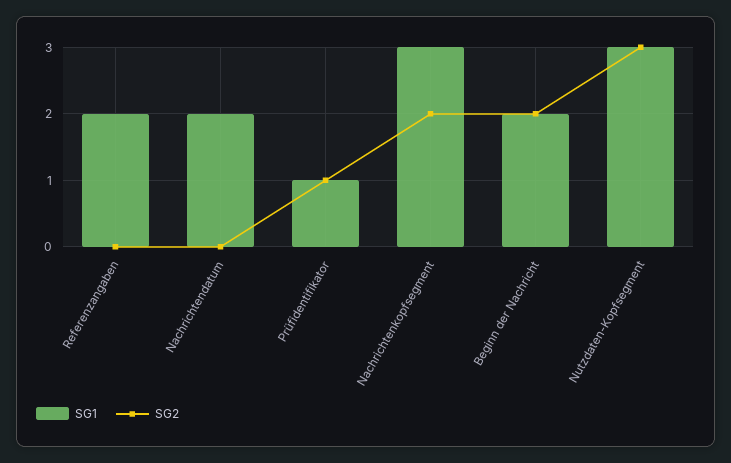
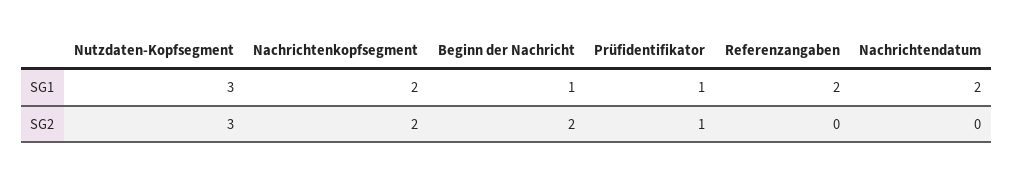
SG1, Nachrichtenkopfsegment: 3 -> 2
SG1, Beginn der Nachricht: 2 -> 1

